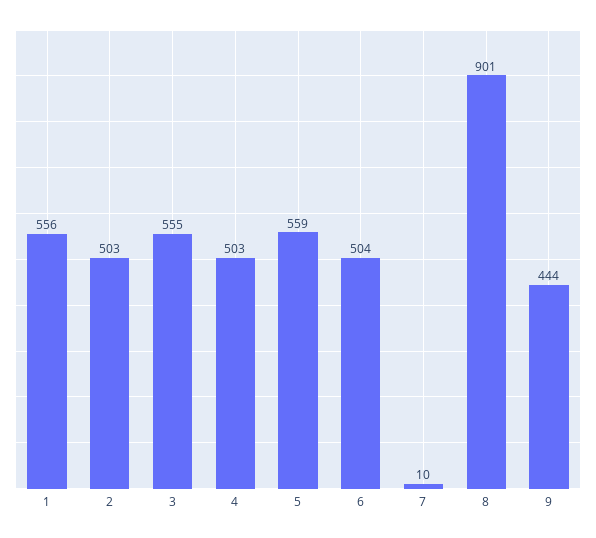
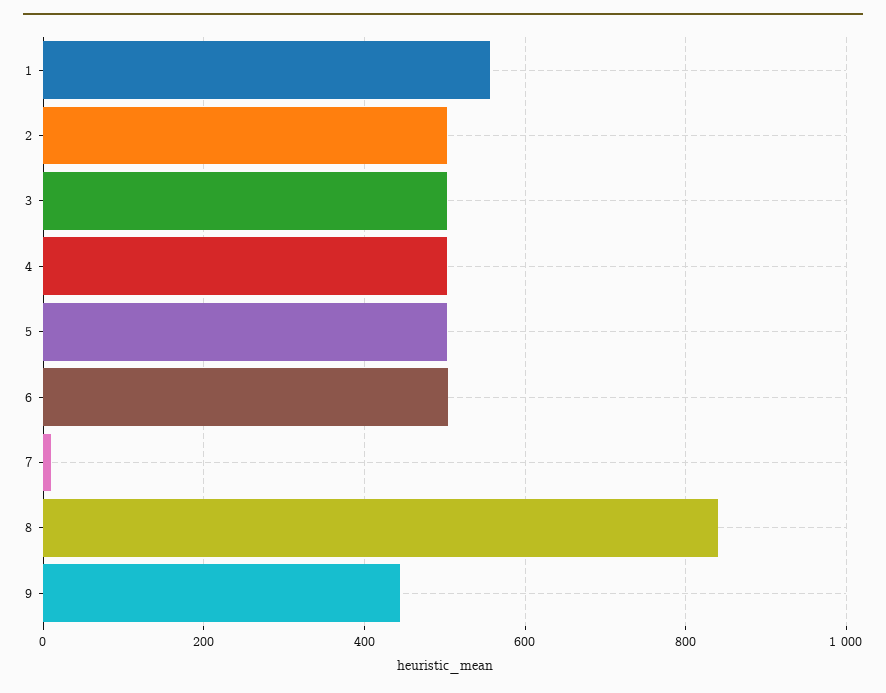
3: 555 -> 500
5: 559 -> 500
8: 901 -> 840

